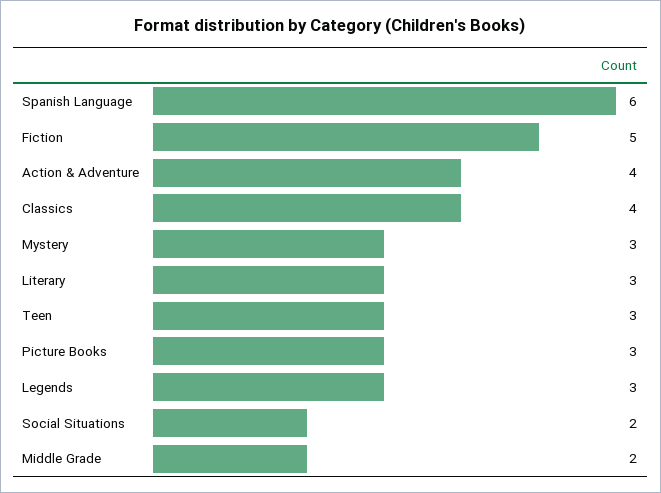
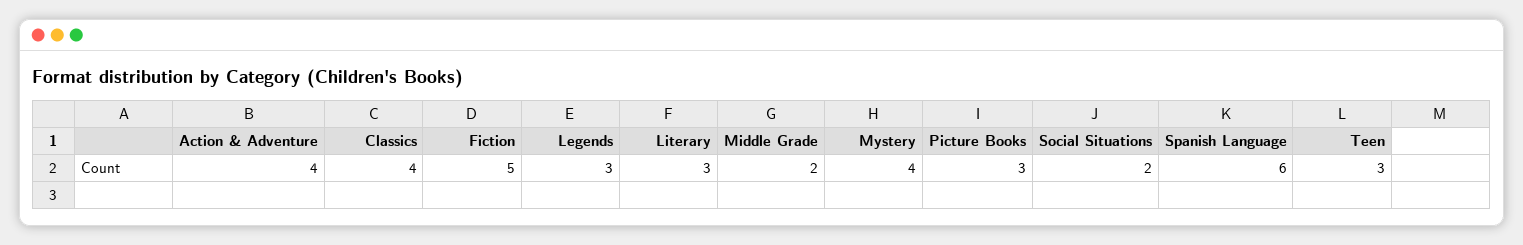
Mystery: 3 -> 4

